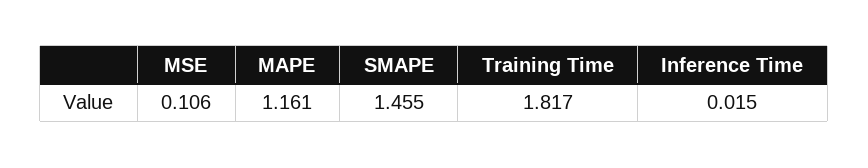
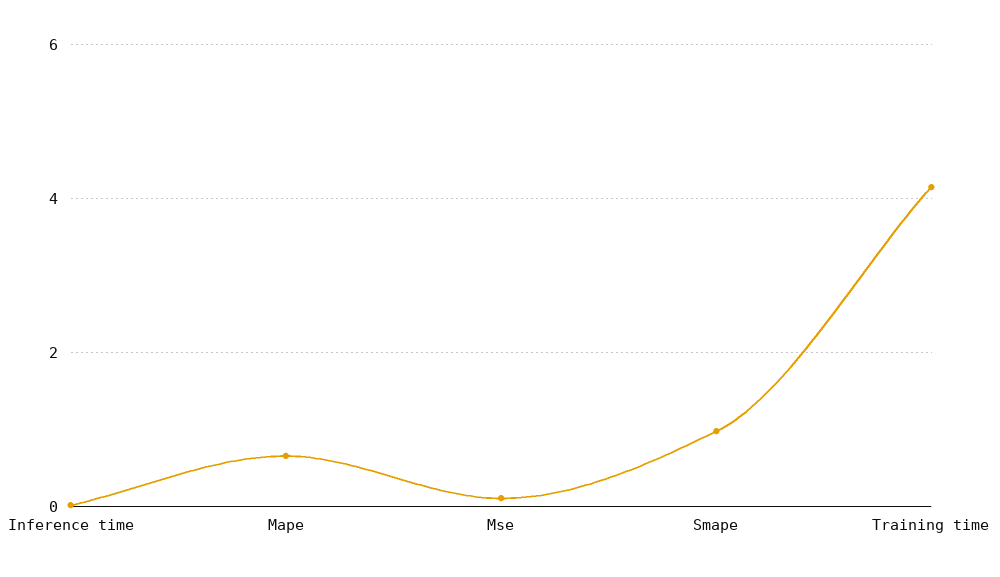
MAPE: 1.161 -> 0.6
SMAPE: 1.455 -> 1
Training Time: 1.817 -> 4.2

